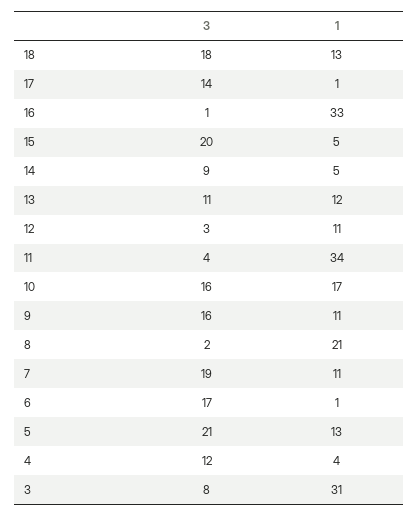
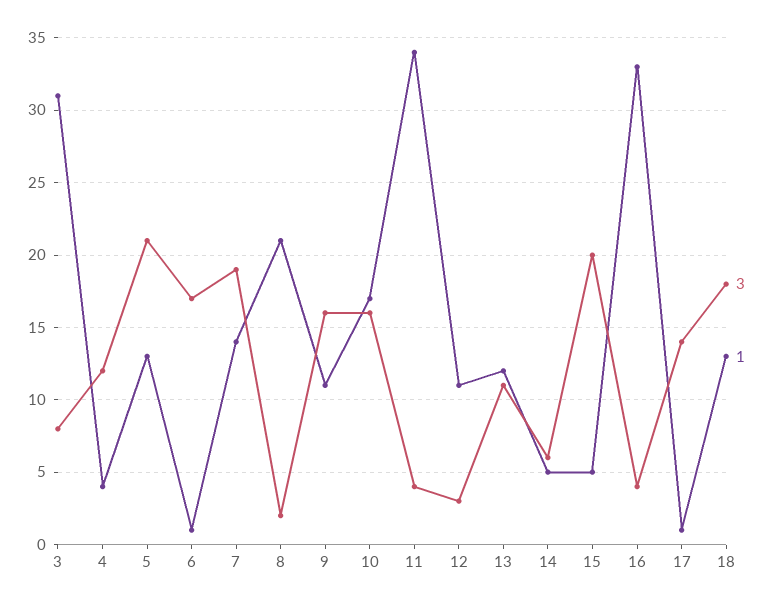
3, 16: 1 -> 4
3, 14: 9 -> 6
1, 7: 11 -> 14

